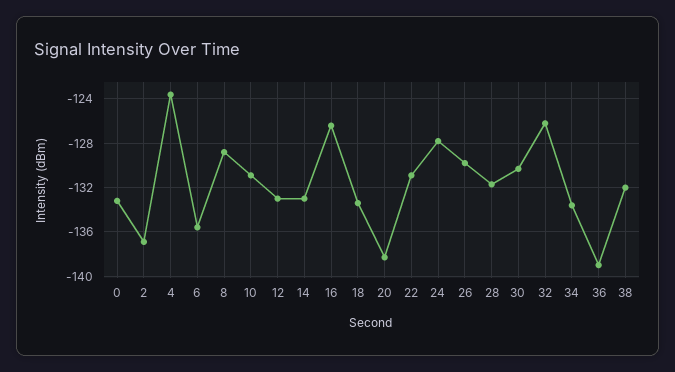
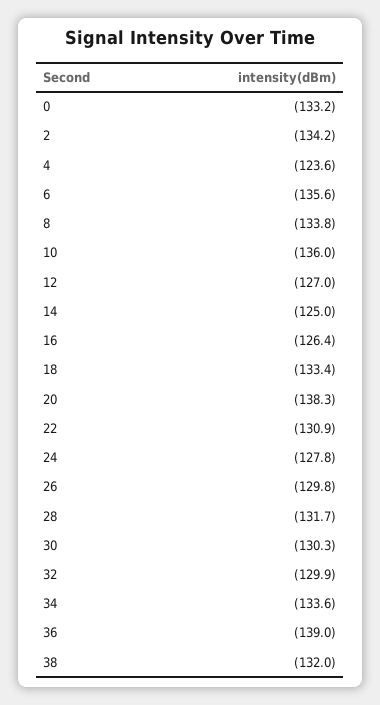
2: -137 -> -134.2
8: -129 -> -133.8
10: -131 -> -136
12: -133 -> -127
14: -133 -> -125
32: -126 -> -129.9

